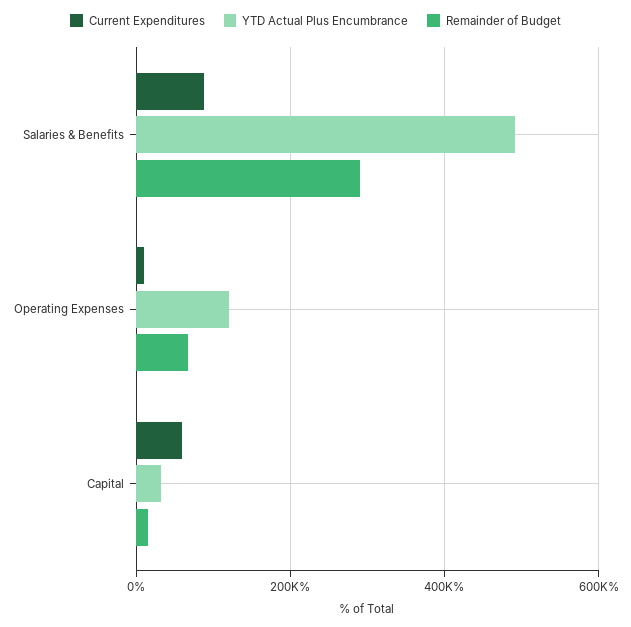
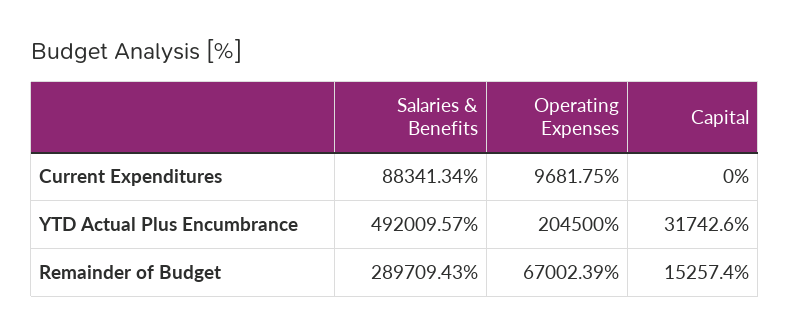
YTD Actual Plus Encumbrance, Operating Expenses: 120000 -> 204500
Current Expenditures, Capital: 60000 -> 0

